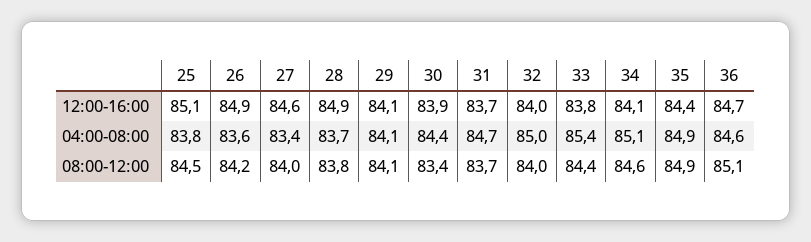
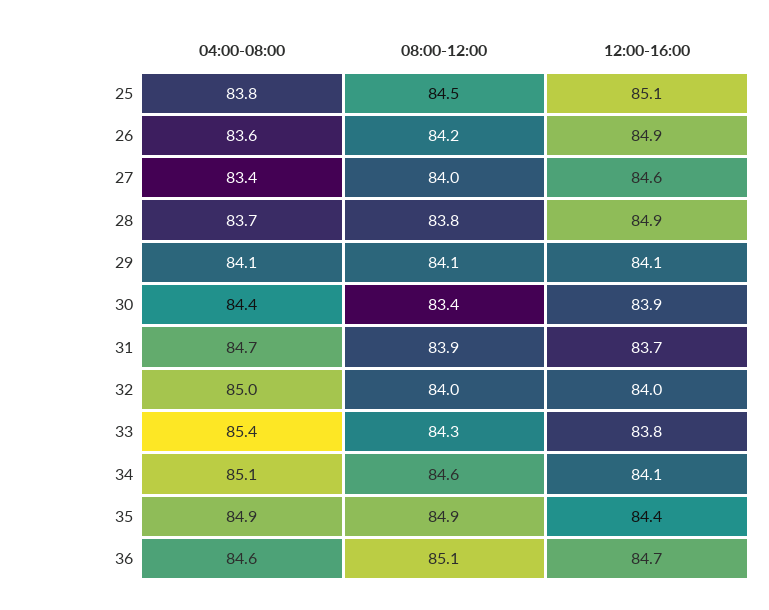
31, 08:00-12:00: 83.7 -> 83.9
33, 08:00-12:00: 84.4 -> 84.3

